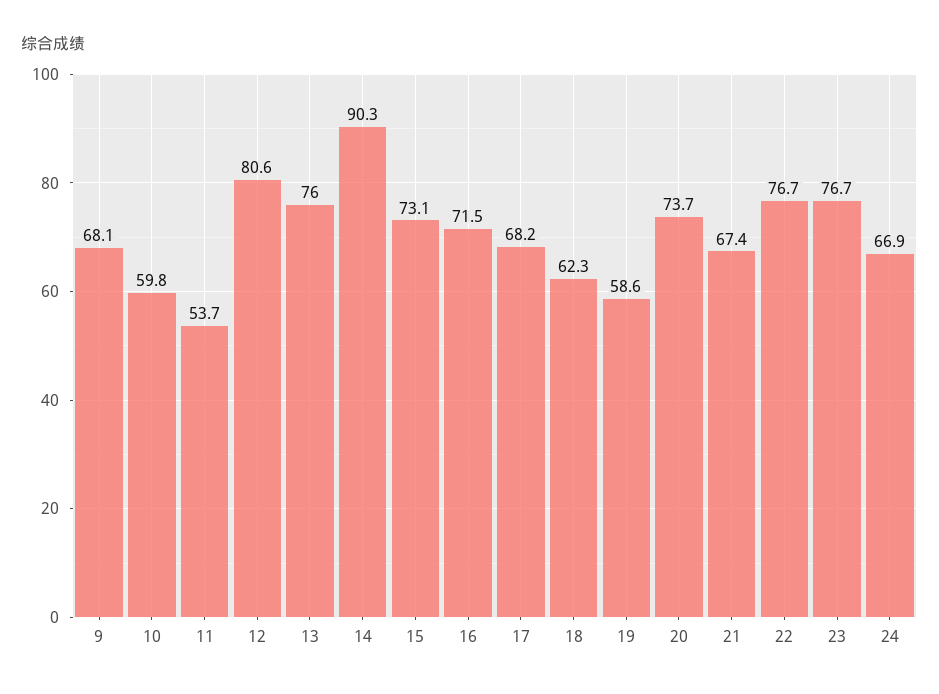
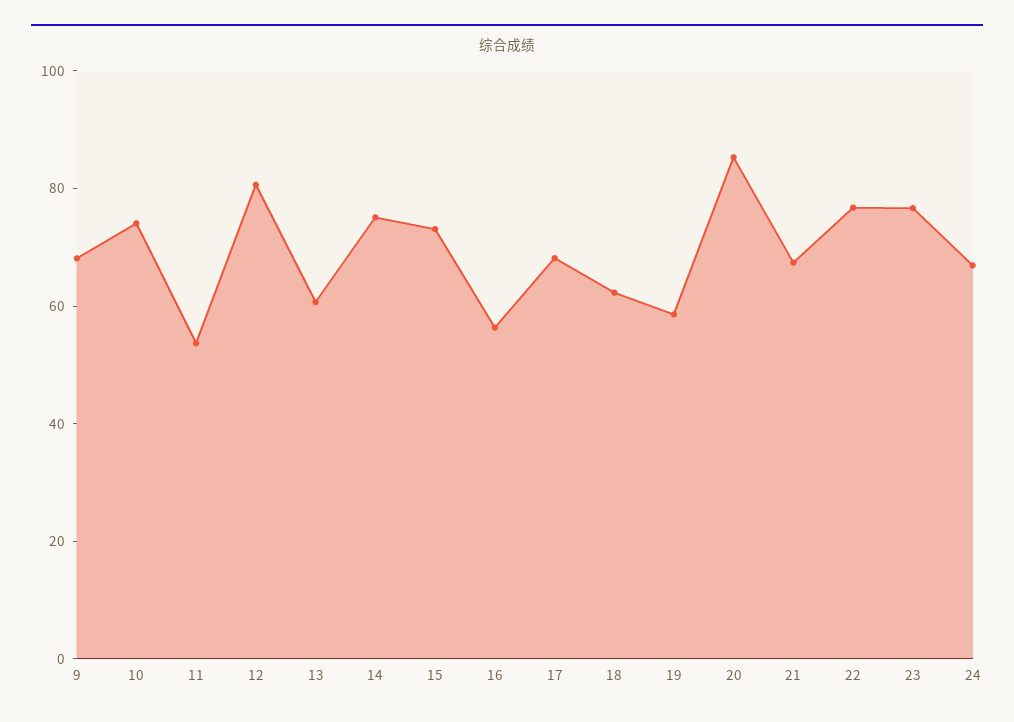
10: 59.8 -> 75
13: 76 -> 60
14: 90.3 -> 75
16: 71.5 -> 55
20: 73.7 -> 85

